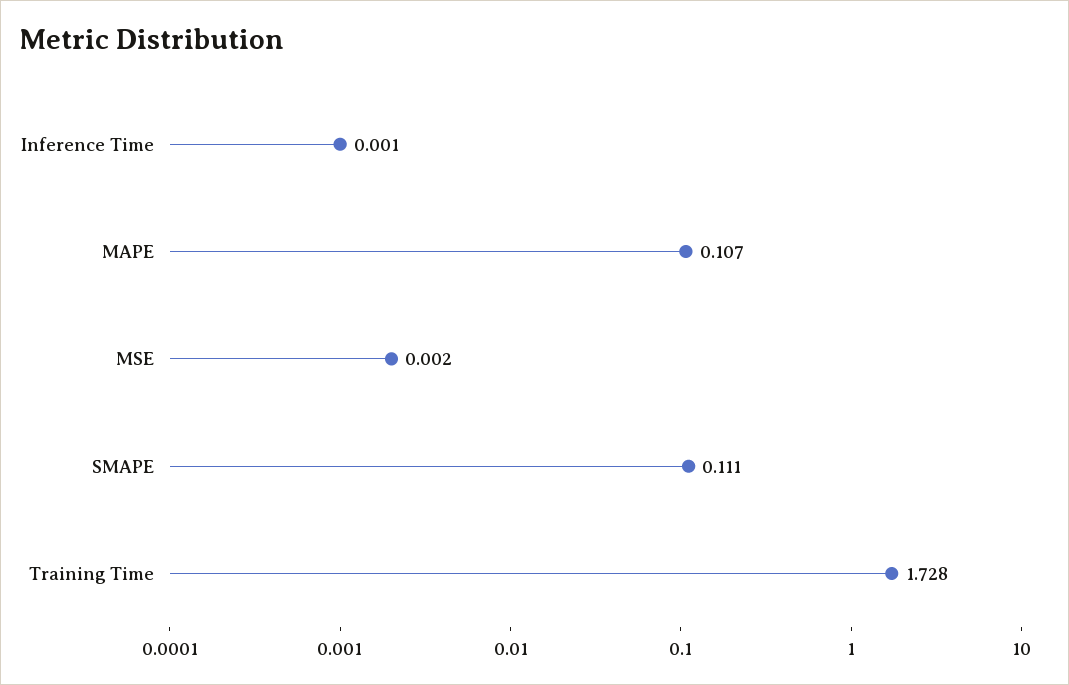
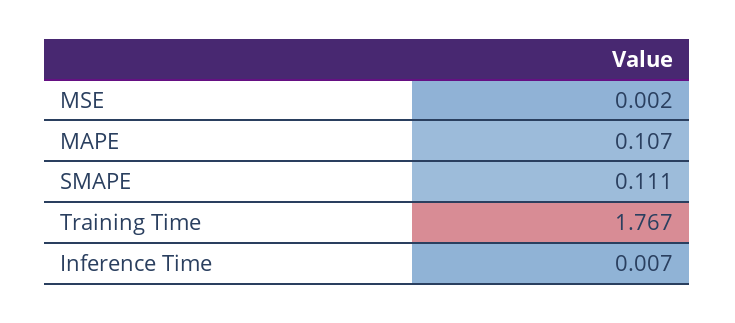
Inference Time: 0.001 -> 0.007
Training Time: 1.728 -> 1.767

